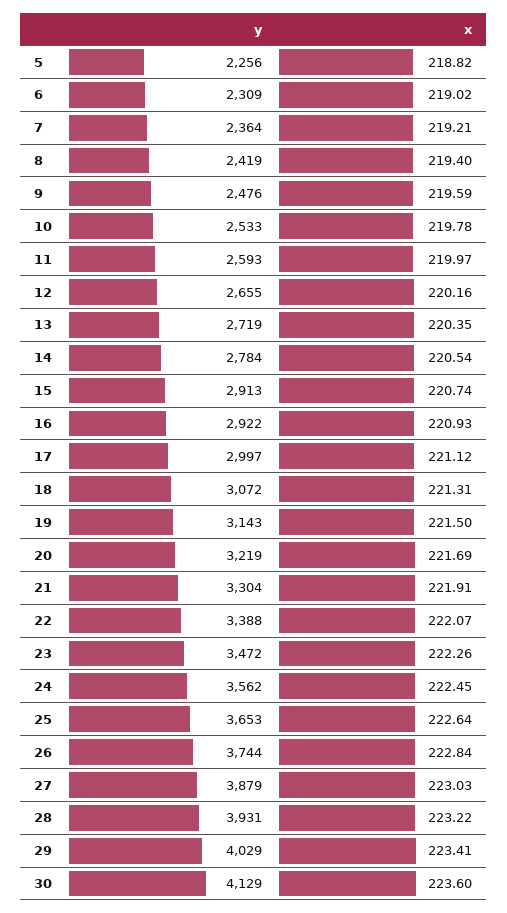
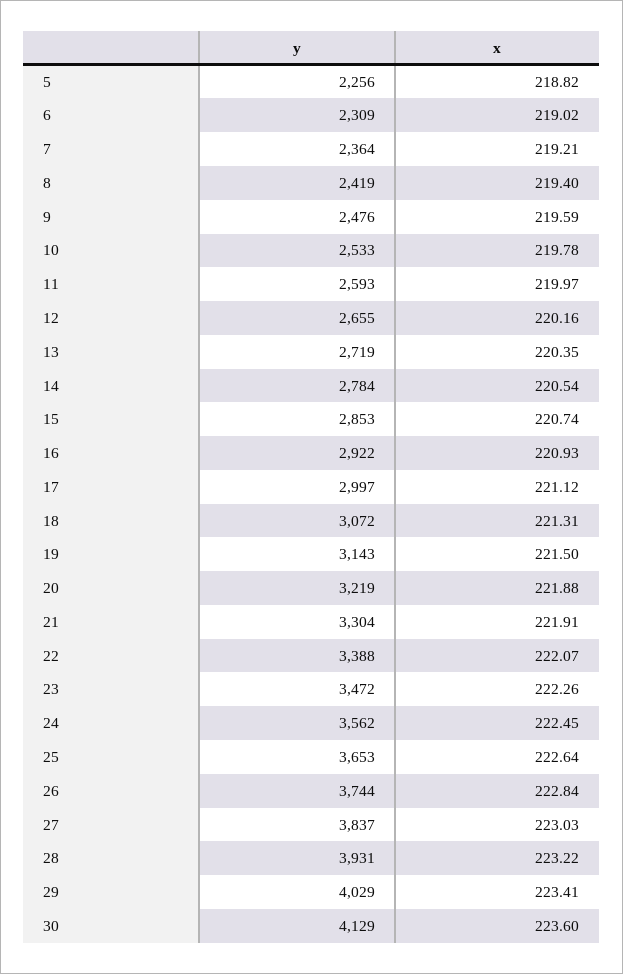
y, 15: 2913 -> 2853
x, 20: 221.69 -> 221.88
y, 27: 3879 -> 3837

